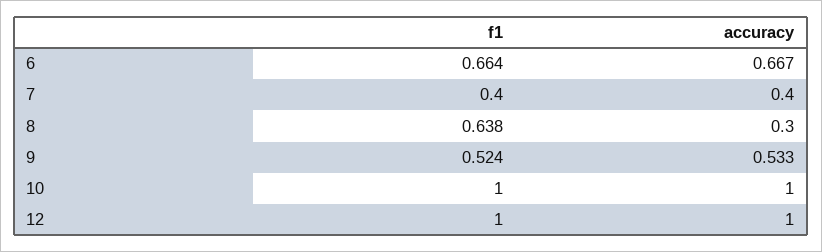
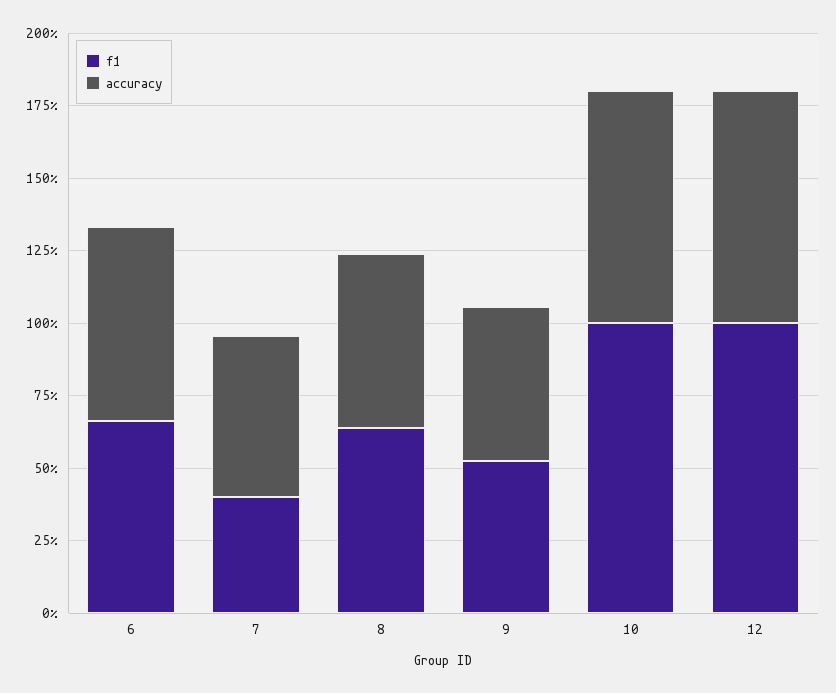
accuracy, 7: 0.4 -> 0.55
accuracy, 8: 0.3 -> 0.6
accuracy, 10: 1 -> 0.8
accuracy, 12: 1 -> 0.8

